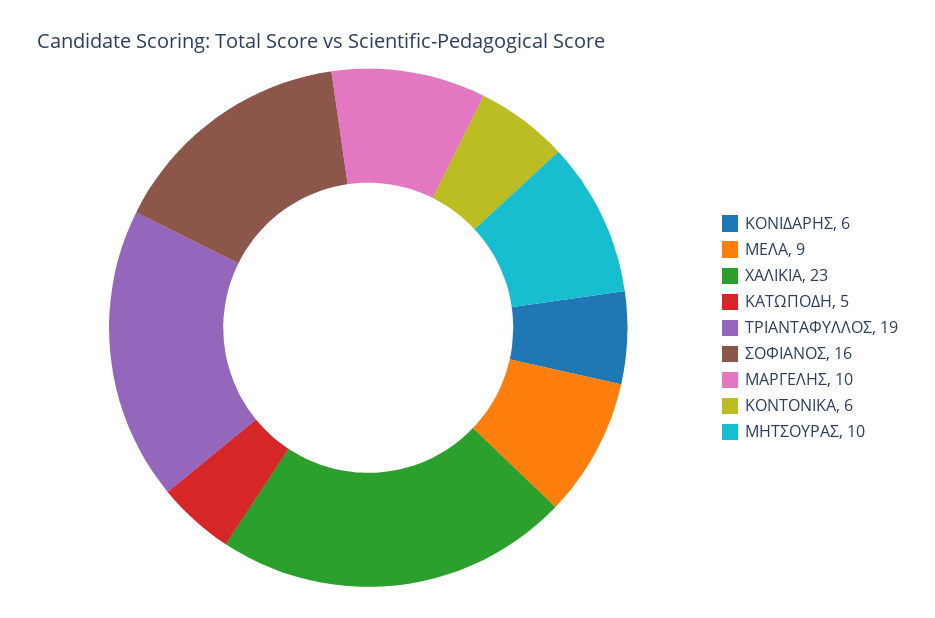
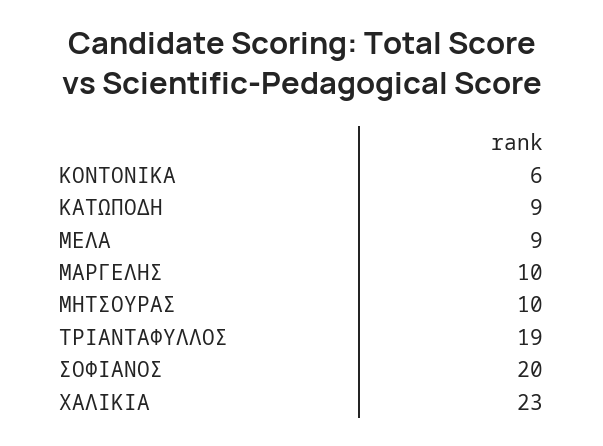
ΚΟΝΙΔΑΡΗΣ: 6 -> none
ΚΑΤΩΠΟΔΗ: 5 -> 9
ΣΟΦΙΑΝΟΣ: 16 -> 20

